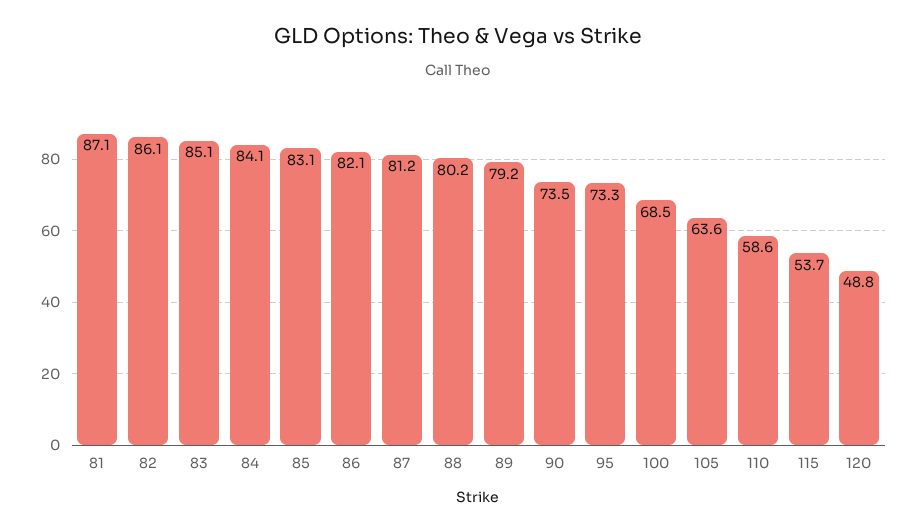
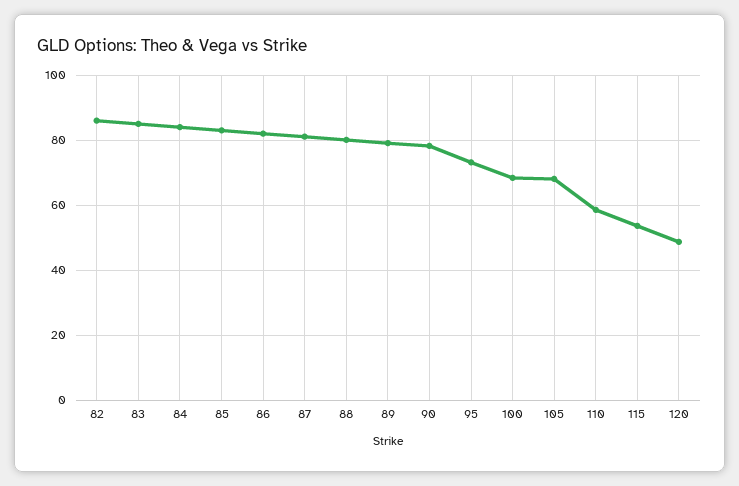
81: 87.1 -> none
90: 73.5 -> 78
105: 63.6 -> 68

